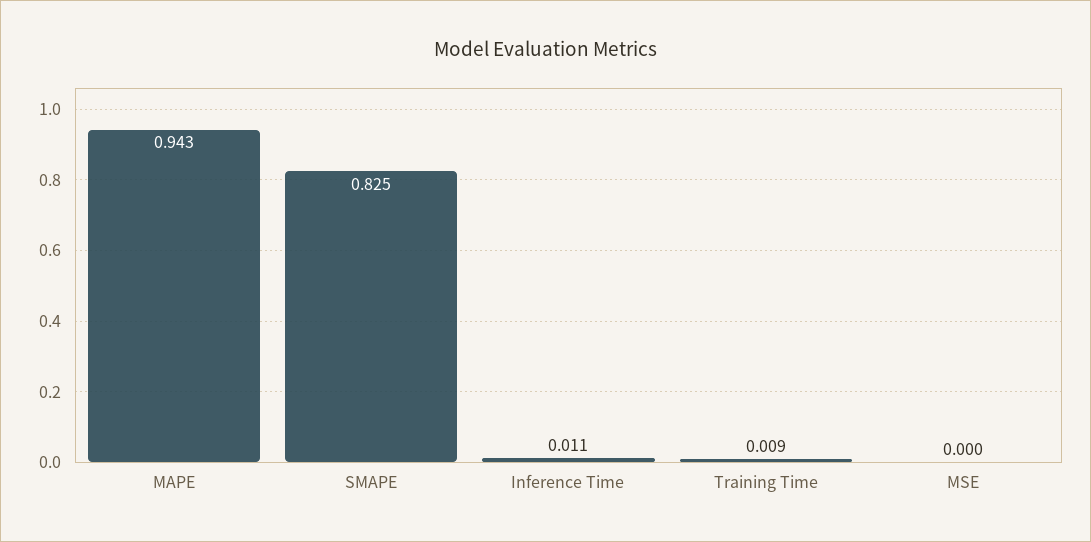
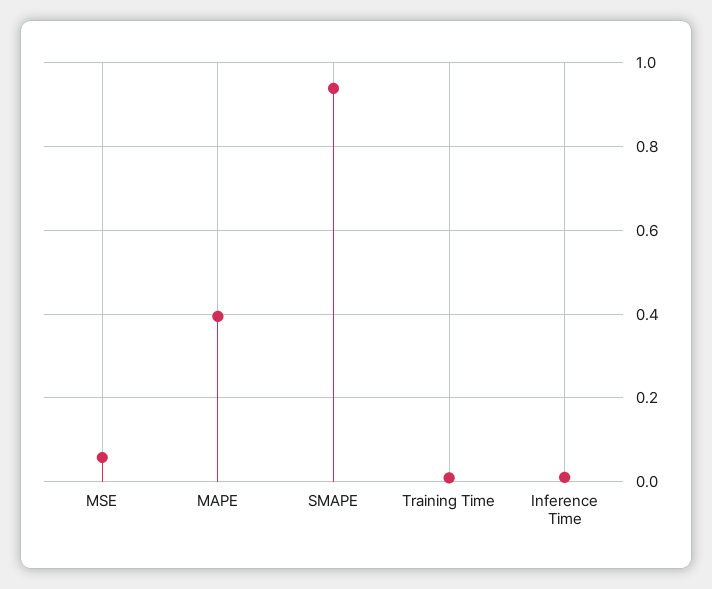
MAPE: 0.943 -> 0.4
SMAPE: 0.825 -> 0.94
MSE: 0 -> 0.06

